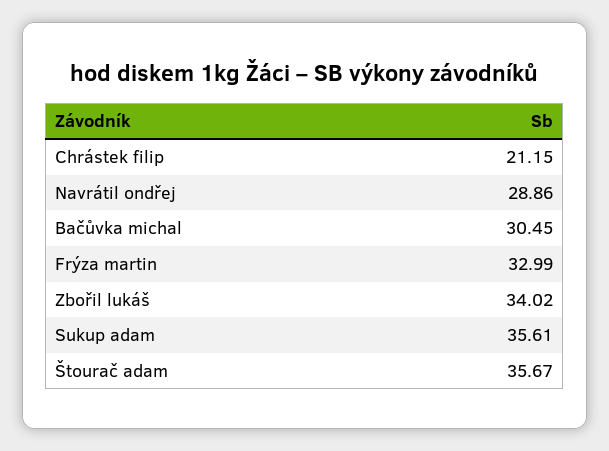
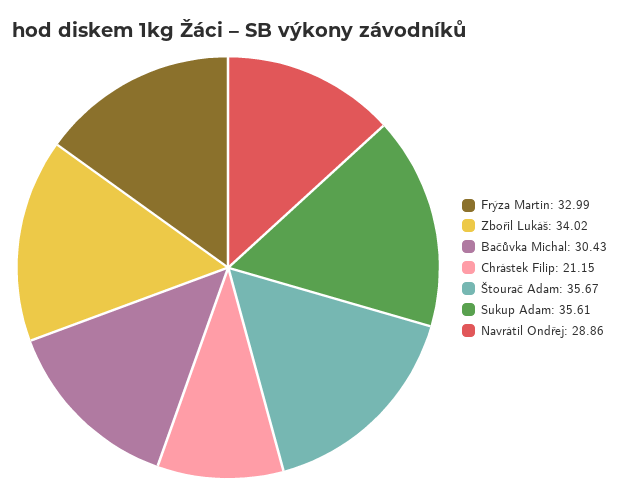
Bačůvka michal: 30.45 -> 30.43

